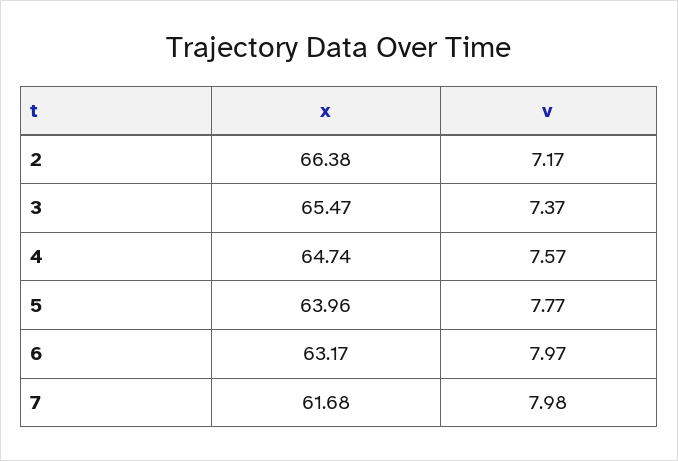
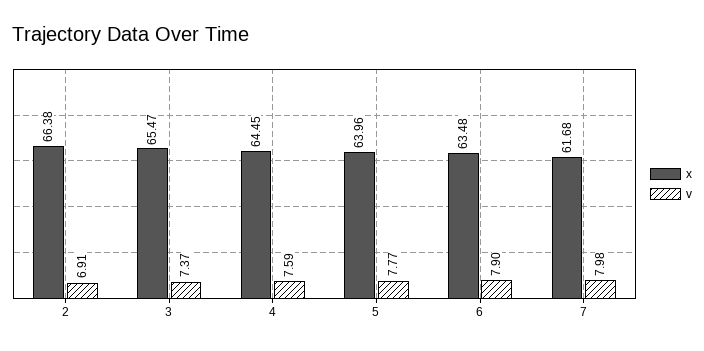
v, 2: 7.17 -> 6.91
x, 4: 64.74 -> 64.45
v, 4: 7.57 -> 7.59
x, 6: 63.17 -> 63.48
v, 6: 7.97 -> 7.9

